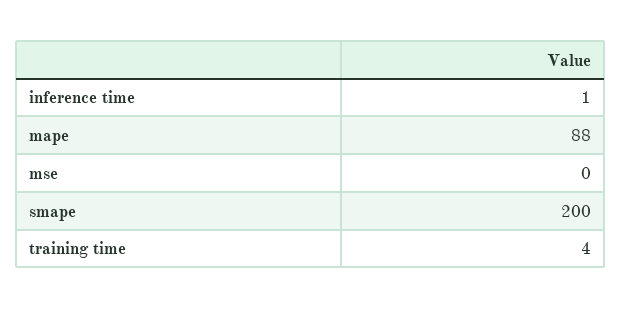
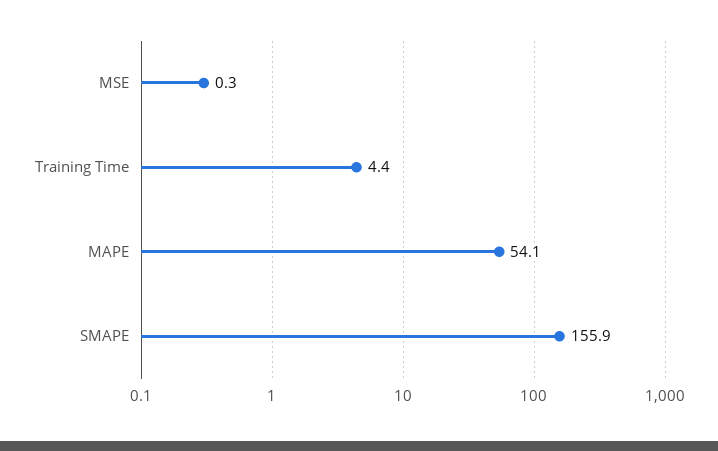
inference time: 1 -> none
mape: 88 -> 54.1
smape: 200 -> 155.9

